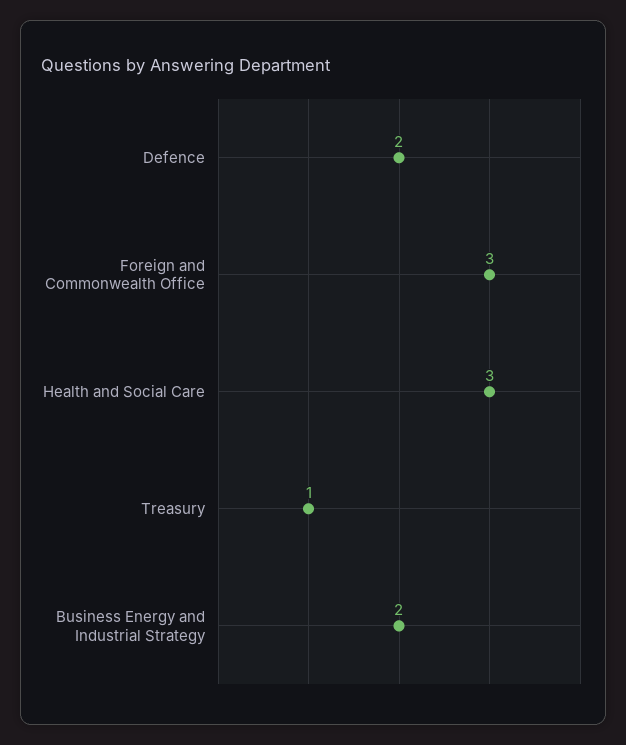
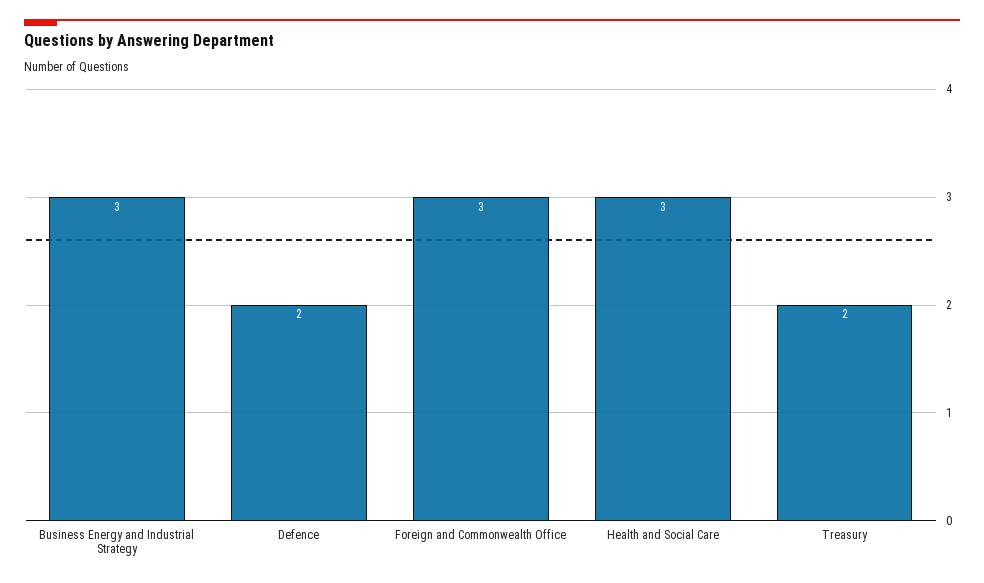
Treasury: 1 -> 2
Business Energy and Industrial Strategy: 2 -> 3

